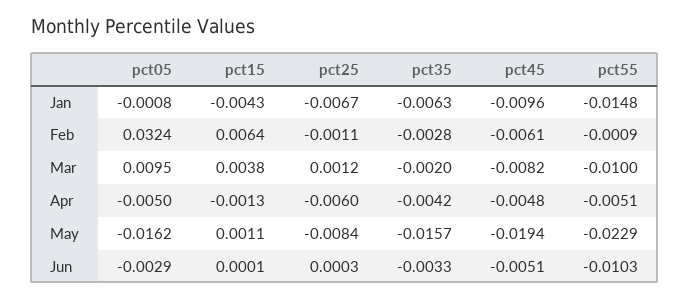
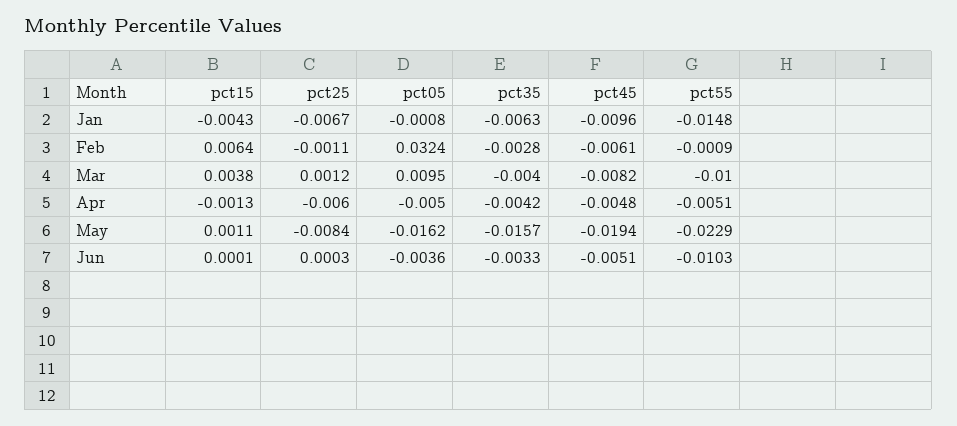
pct35, Mar: -0.002 -> -0.004
pct05, Jun: -0.0029 -> -0.0036

